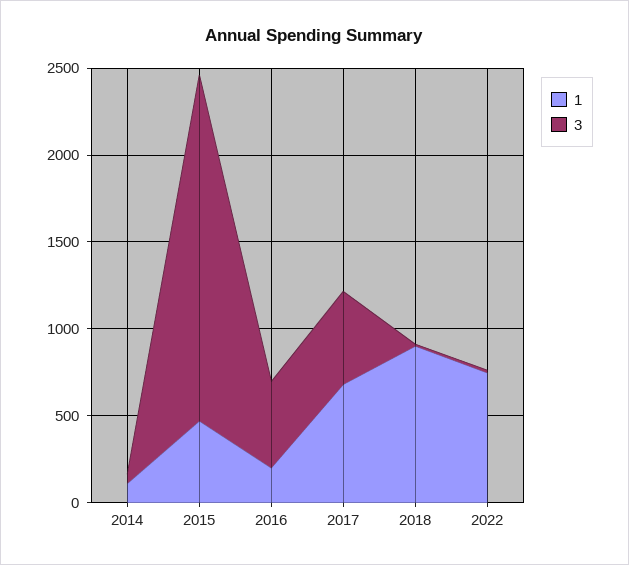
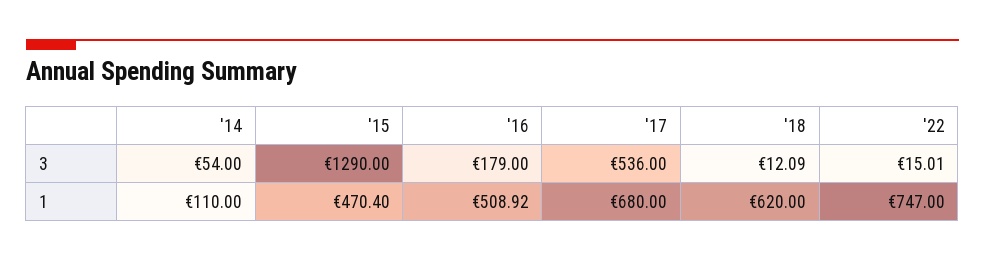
3, 2015: 2000 -> 1290
1, 2016: 200 -> 508.92
3, 2016: 500 -> 179
1, 2018: 900 -> 620

